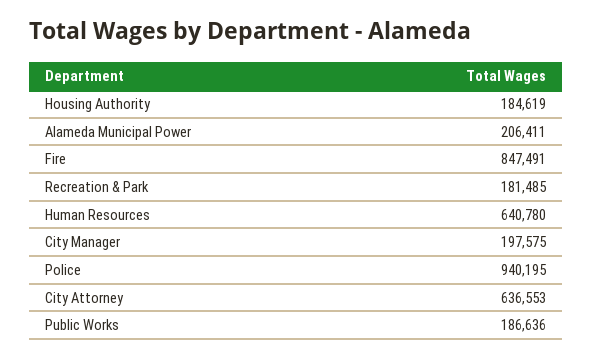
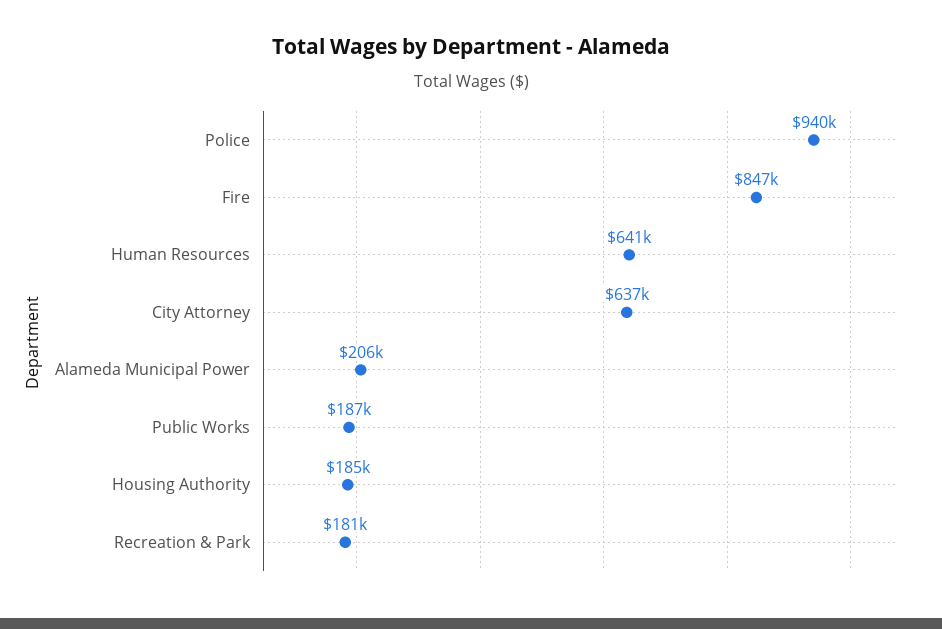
City Manager: 197575 -> none

